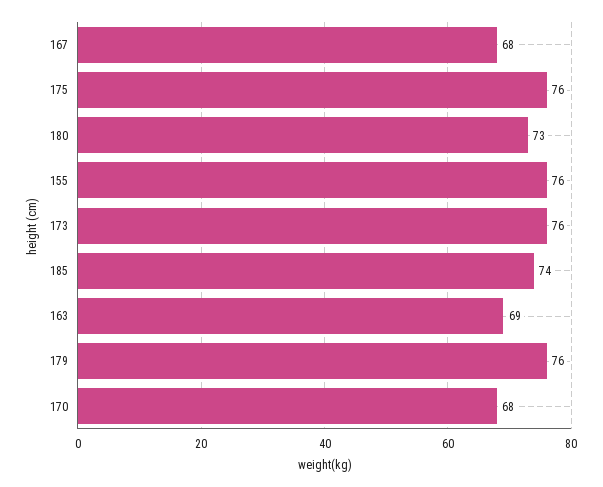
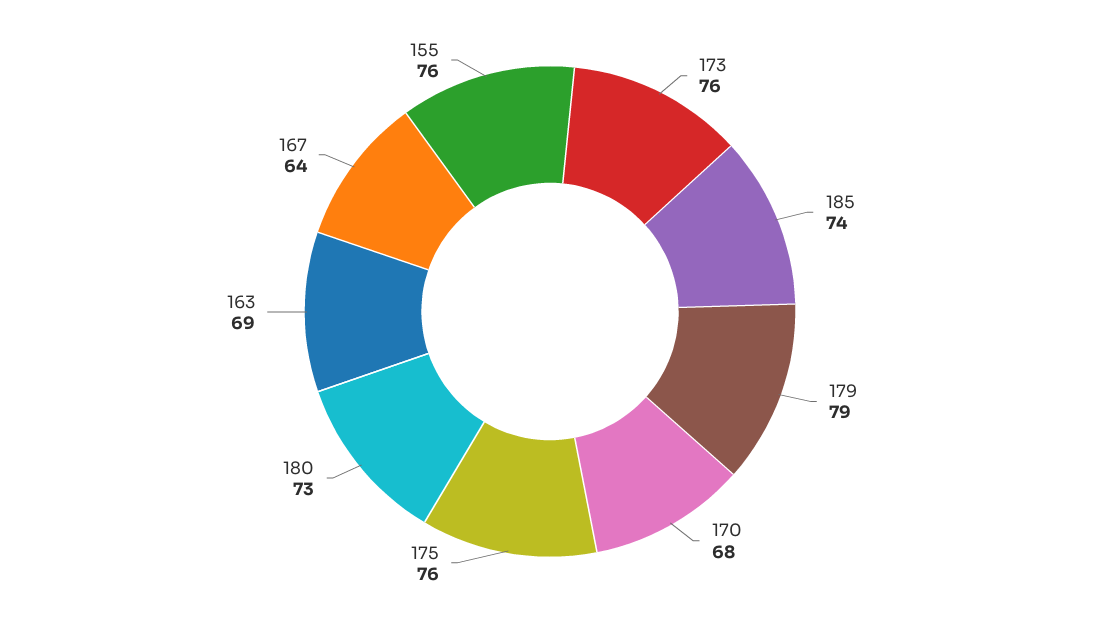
167: 68 -> 64
179: 76 -> 79

